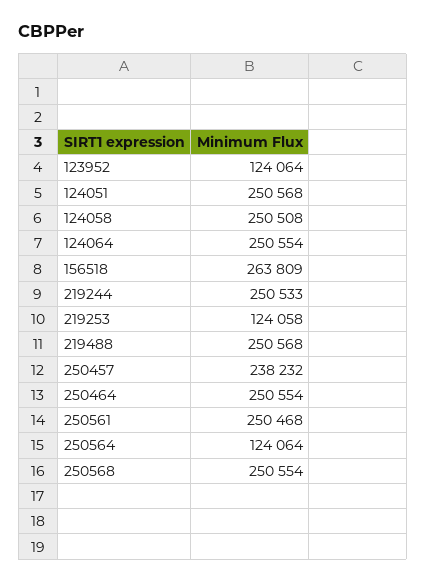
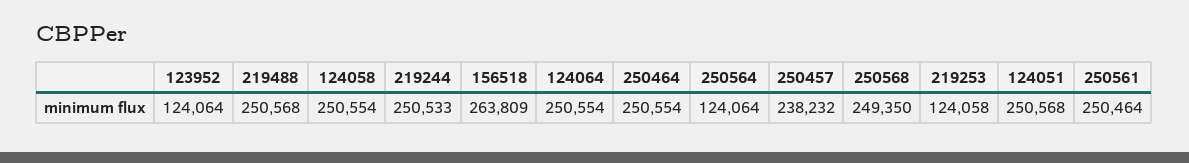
124058: 250508 -> 250554
250561: 250468 -> 250464
250568: 250554 -> 249350

